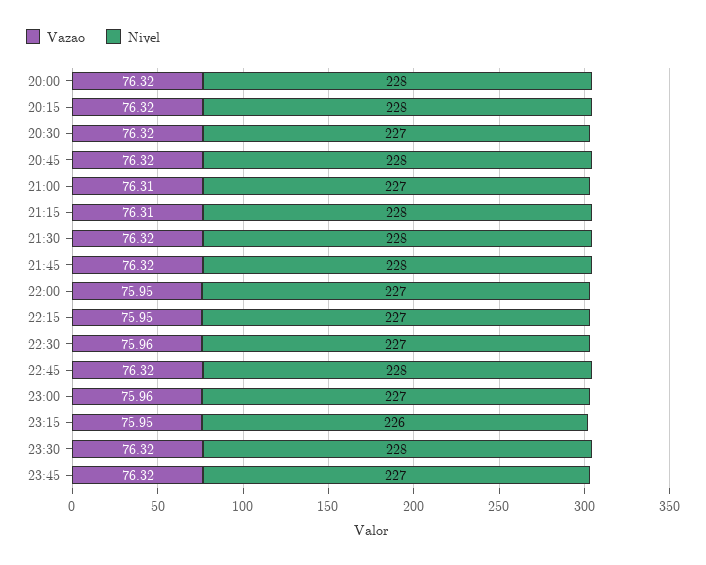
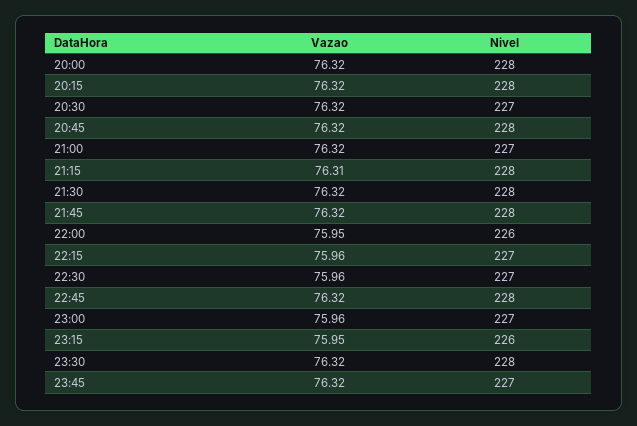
Vazao, 21:00: 76.31 -> 76.32
Nivel, 22:00: 227 -> 226
Vazao, 22:15: 75.95 -> 75.96

